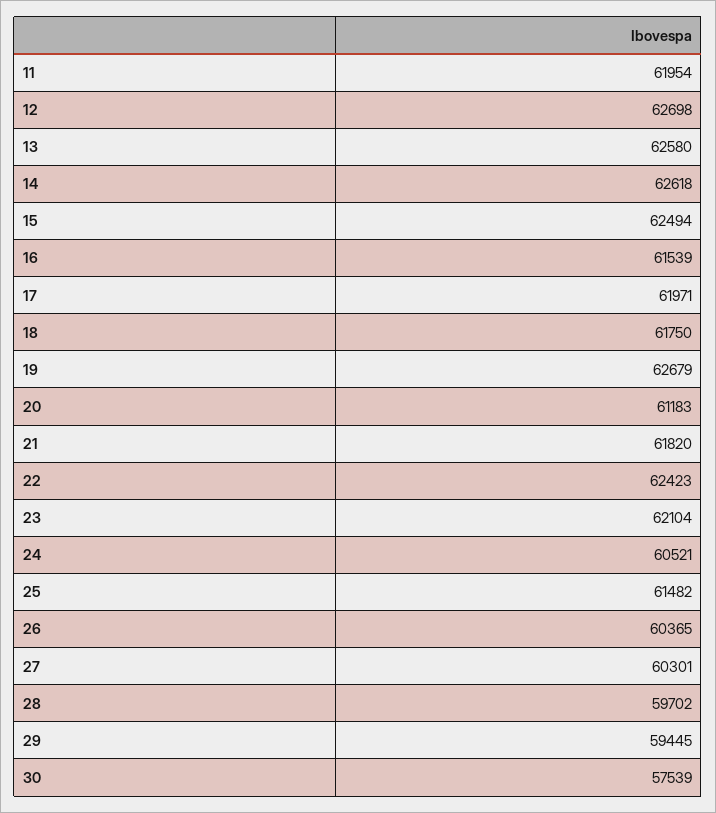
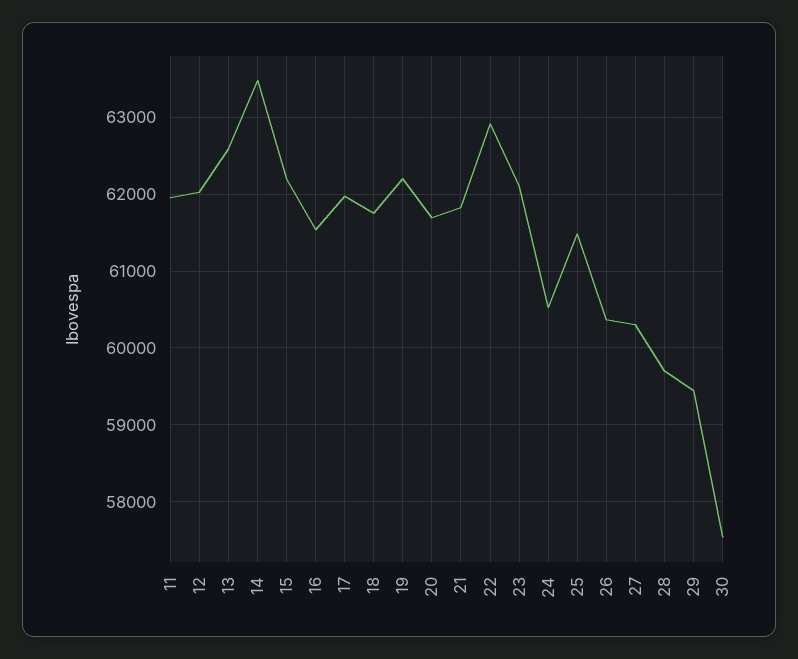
12: 62698 -> 62000
14: 62618 -> 63500
15: 62494 -> 62200
19: 62679 -> 62200
20: 61183 -> 61700
22: 62423 -> 62900

